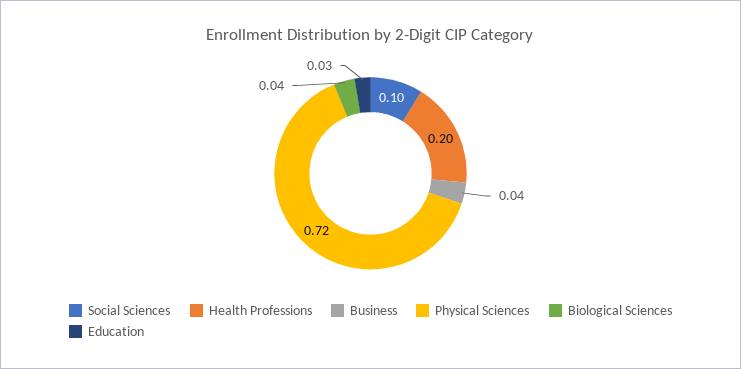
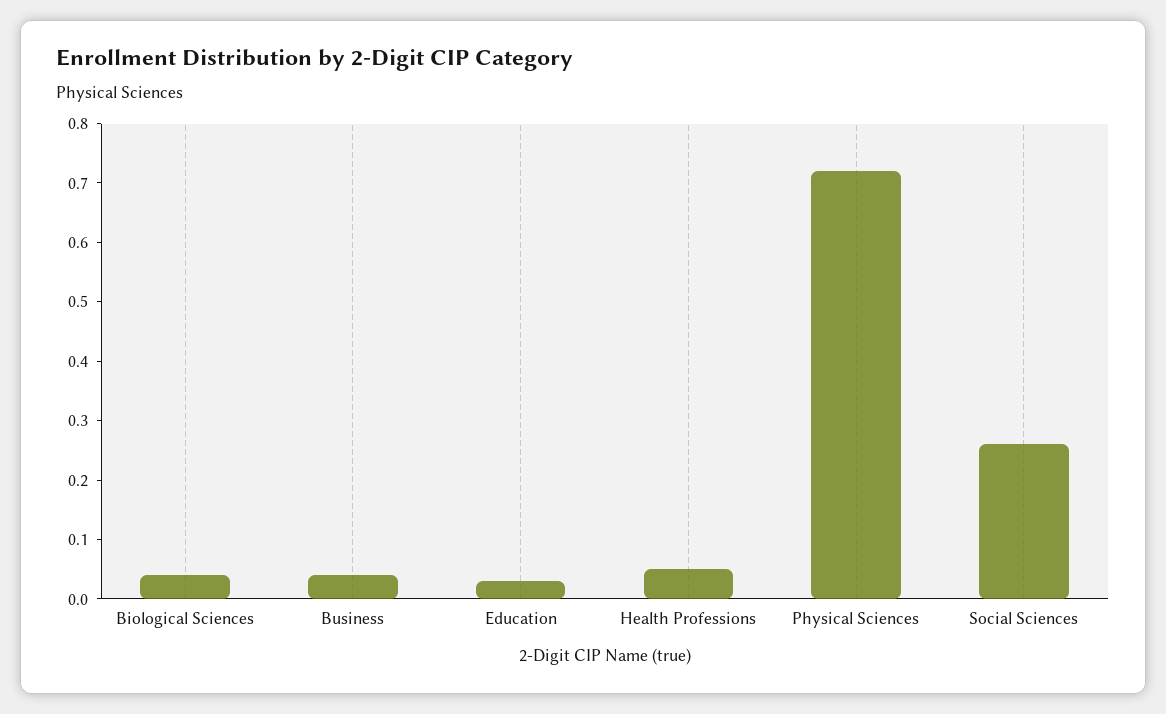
Social Sciences: 0.1 -> 0.25
Health Professions: 0.2 -> 0.05

